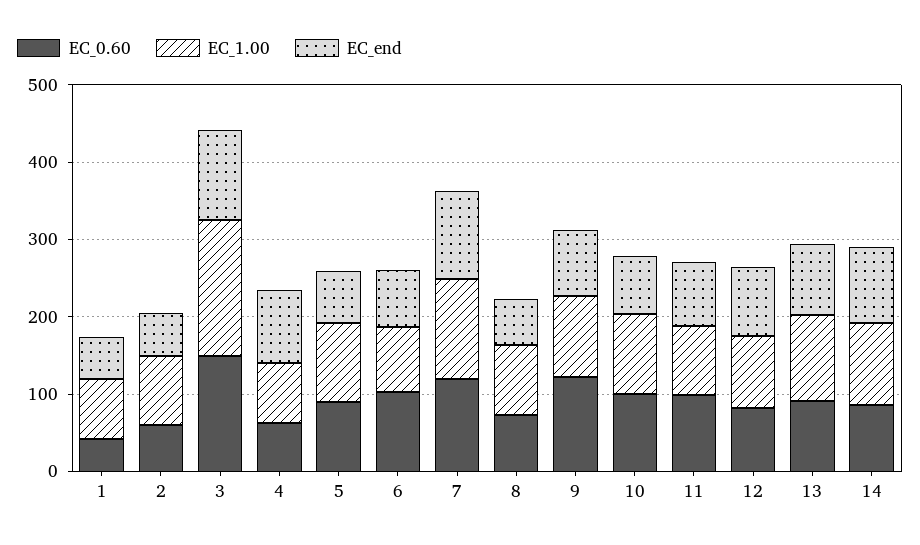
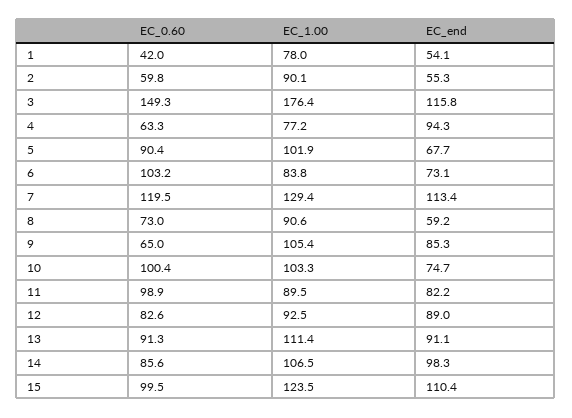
EC_0.60, 9: 120 -> 65
EC_0.60, 15: none -> 99.5
EC_1.00, 15: none -> 123.5
EC_end, 15: none -> 110.4

